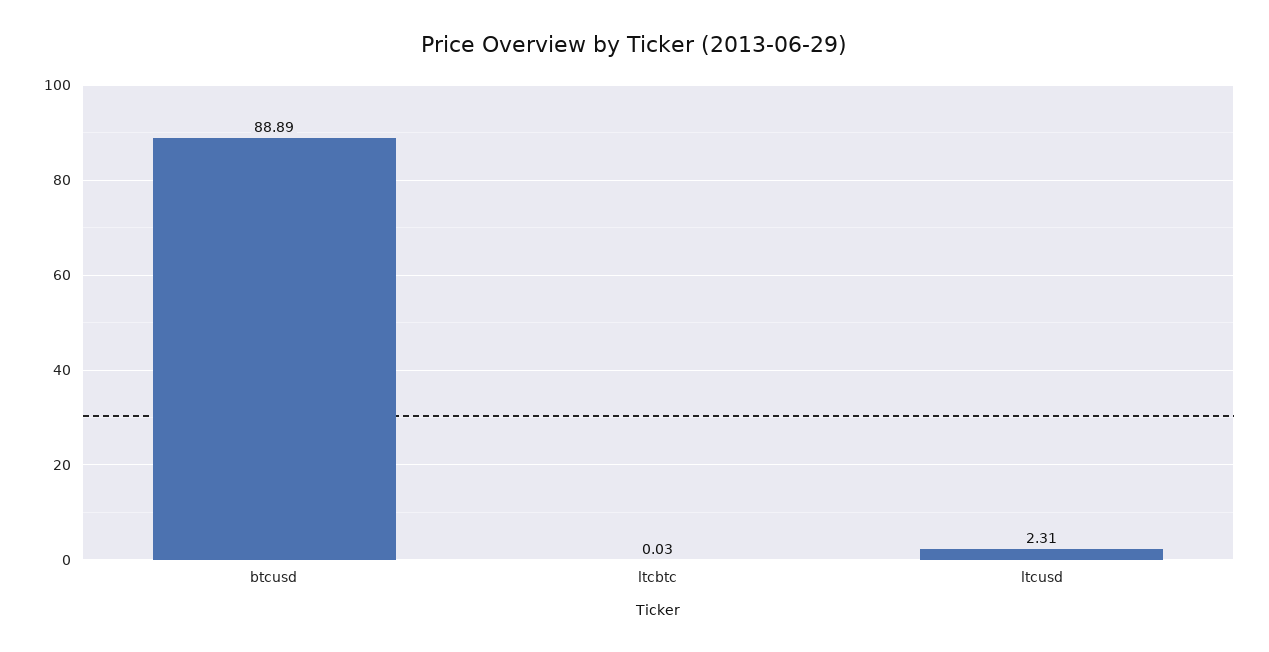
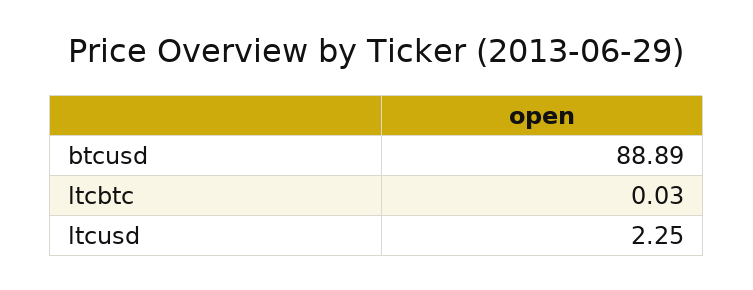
ltcusd: 2.31 -> 2.25

